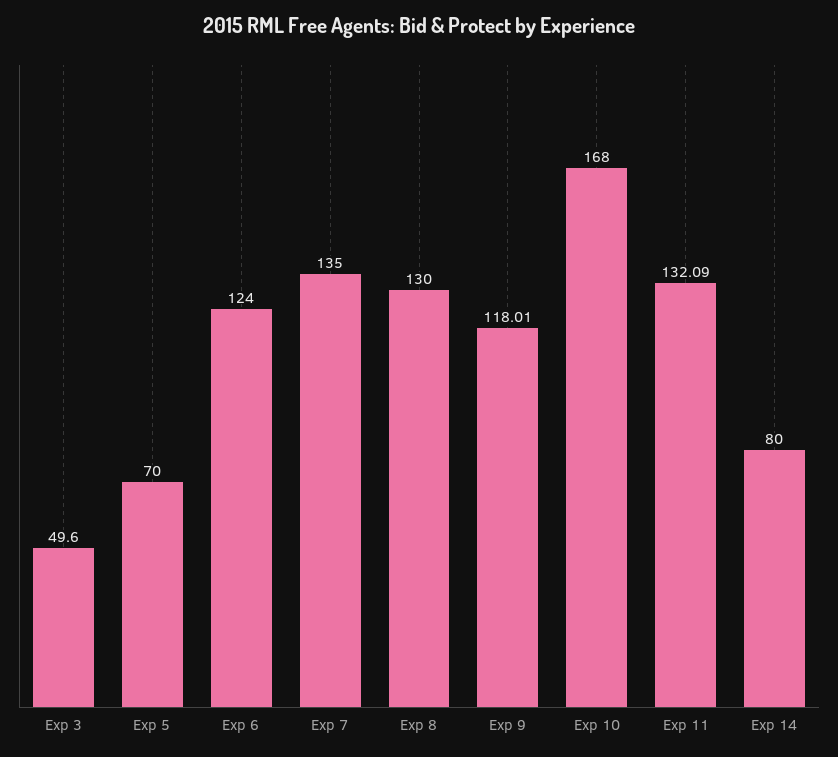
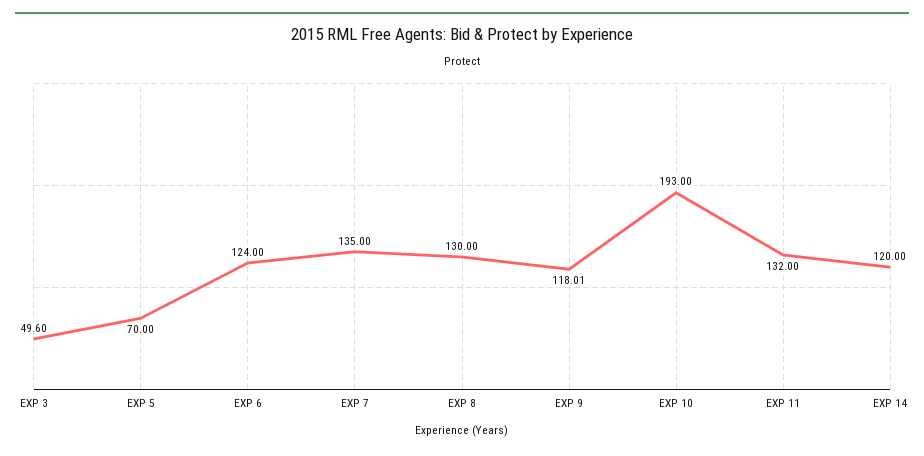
Exp 10: 168 -> 193
Exp 11: 132.09 -> 132
Exp 14: 80 -> 120

